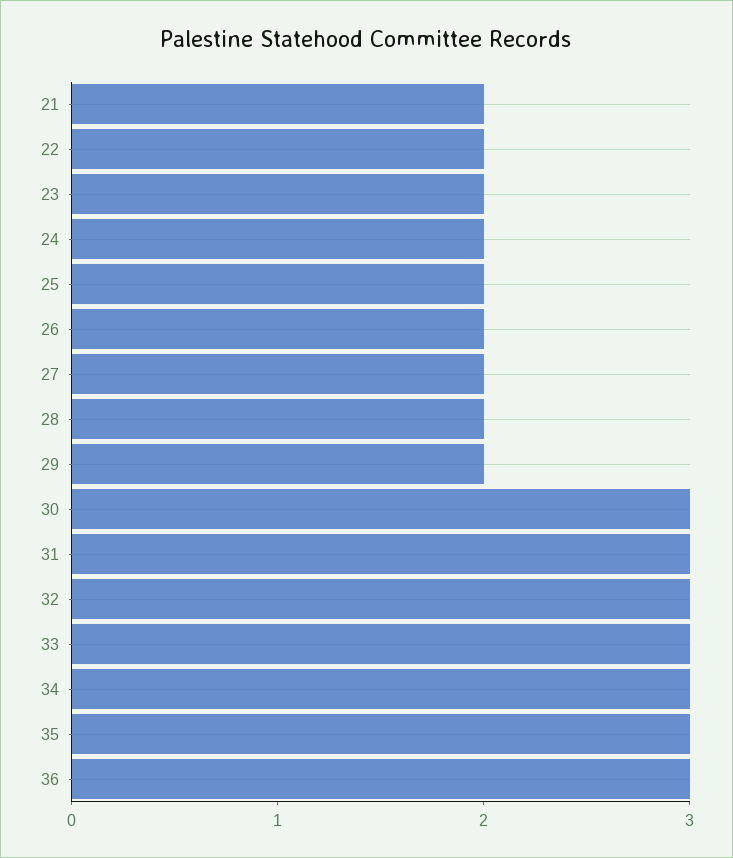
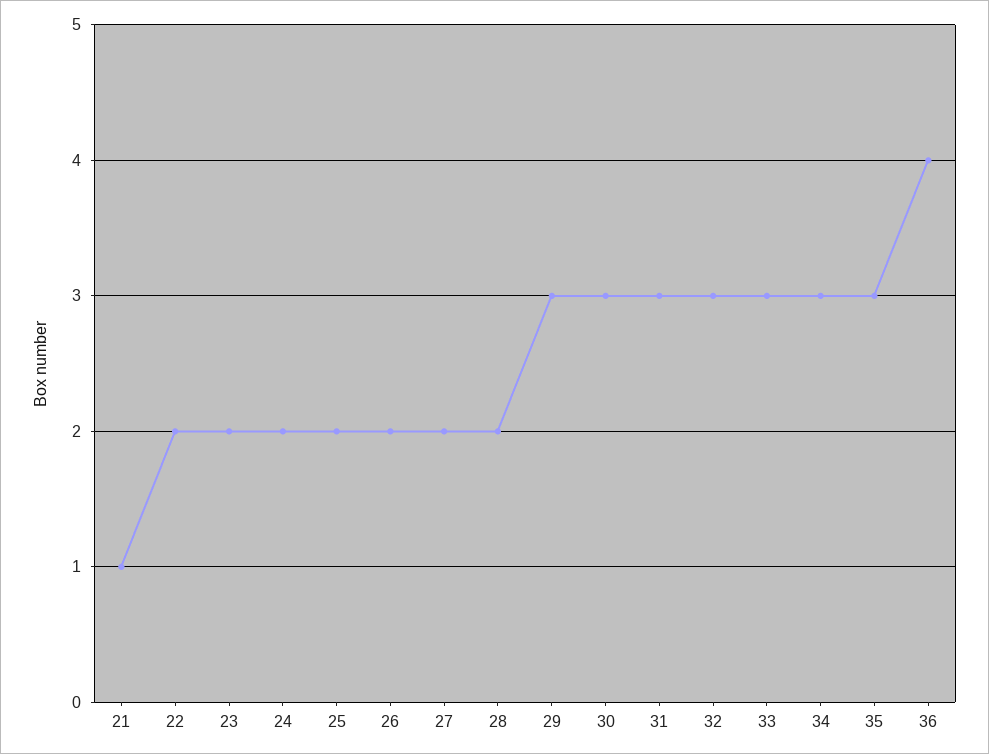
21: 2 -> 1
29: 2 -> 3
36: 3 -> 4

